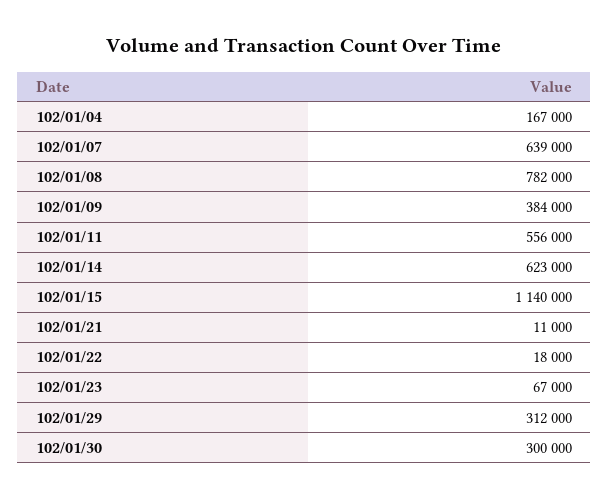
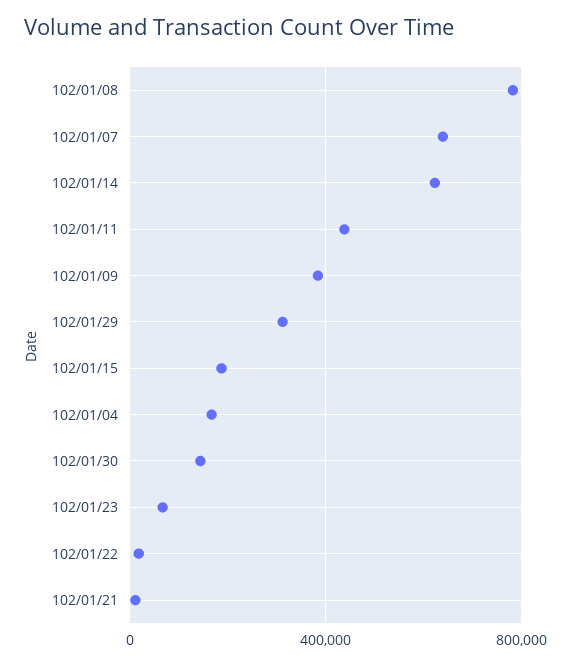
102/01/11: 556000 -> 450000
102/01/15: 1140000 -> 200000
102/01/30: 300000 -> 150000

